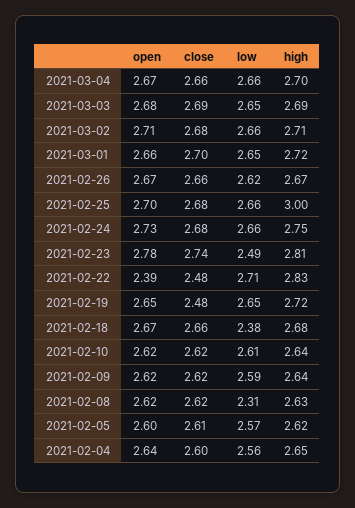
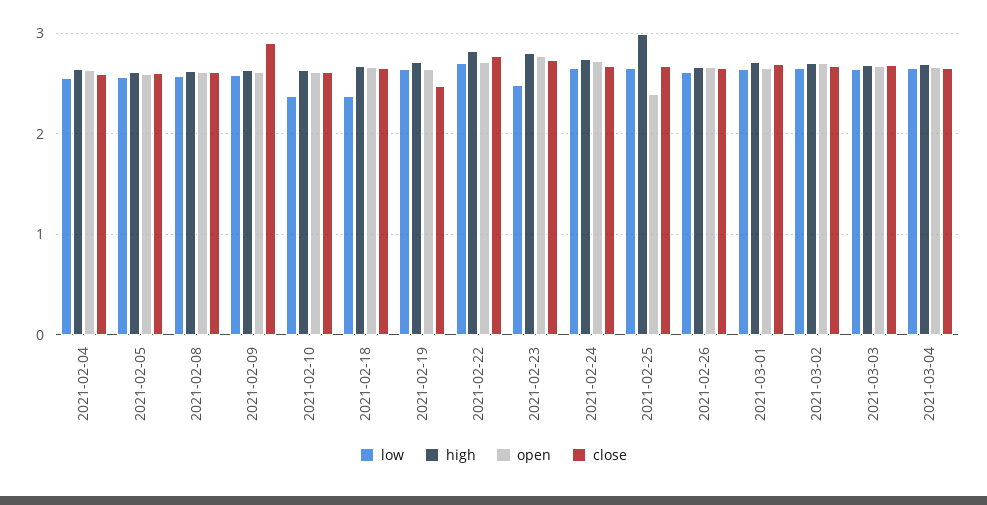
open, 2021-02-25: 2.7 -> 2.4
open, 2021-02-22: 2.39 -> 2.7
close, 2021-02-22: 2.48 -> 2.8
low, 2021-02-10: 2.61 -> 2.4
close, 2021-02-09: 2.62 -> 2.9
low, 2021-02-08: 2.31 -> 2.6

